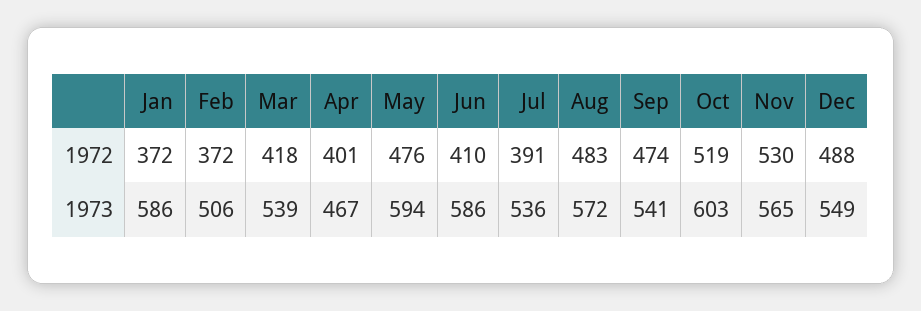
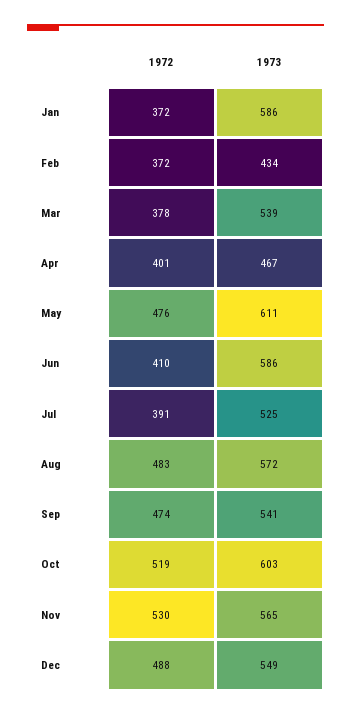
Mar, 1972: 418 -> 378
Feb, 1973: 506 -> 434
May, 1973: 594 -> 611
Jul, 1973: 536 -> 525

